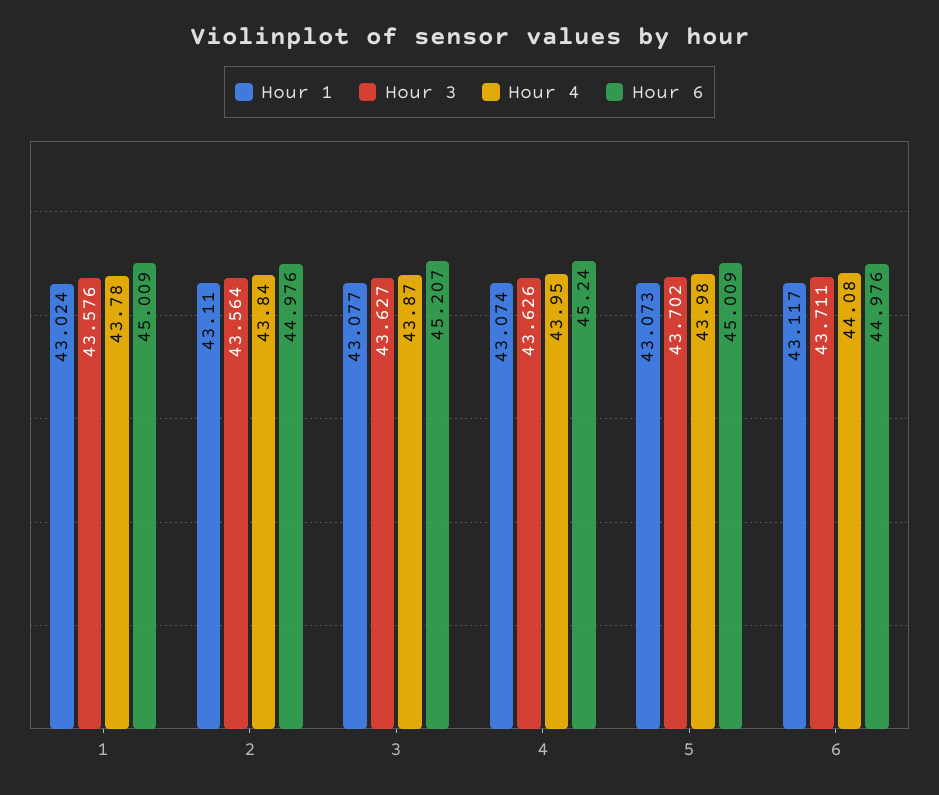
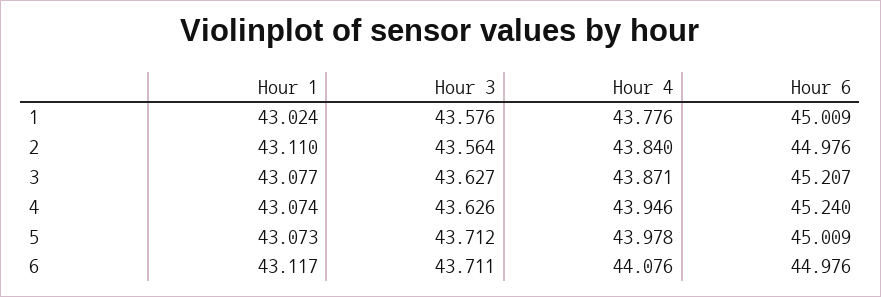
Hour 3, 5: 43.702 -> 43.712

